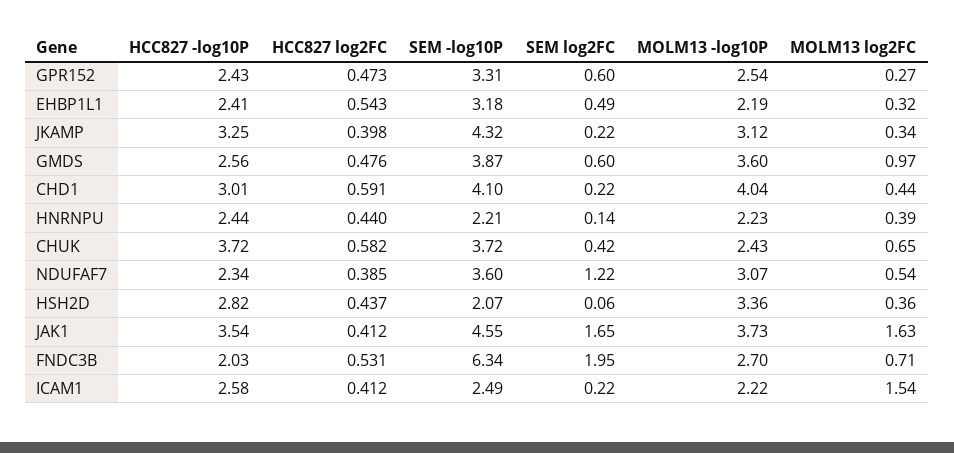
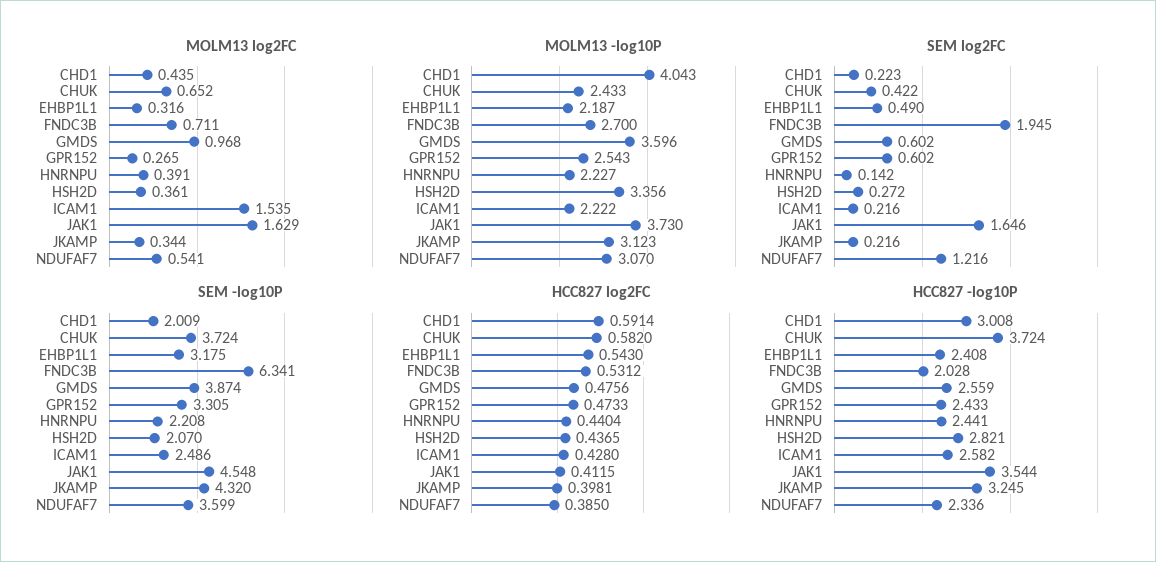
SEM -log10P, CHD1: 4.1 -> 2.009
SEM log2FC, HSH2D: 0.06 -> 0.272
HCC827 log2FC, ICAM1: 0.412 -> 0.428

